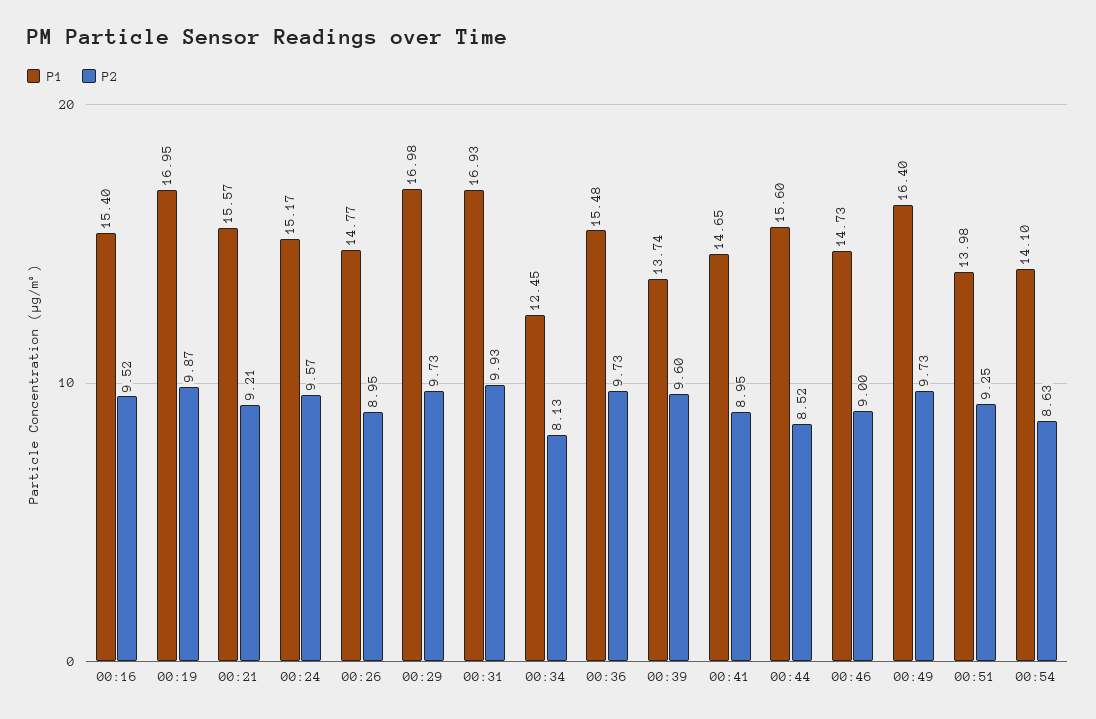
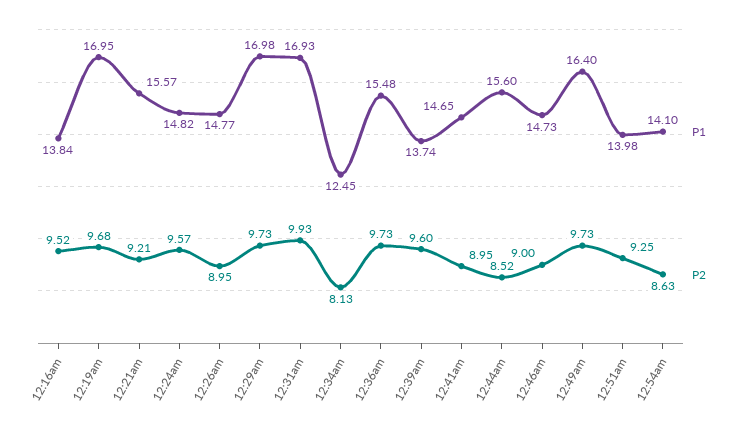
P1, 00:16: 15.4 -> 13.84
P2, 00:19: 9.87 -> 9.68
P1, 00:24: 15.17 -> 14.82

